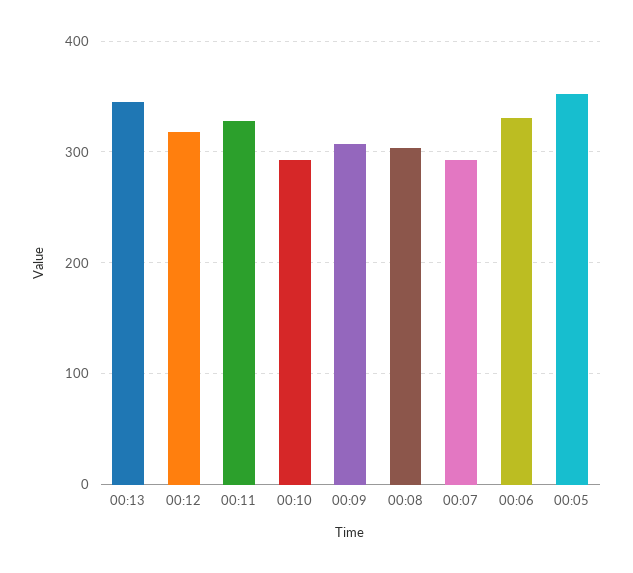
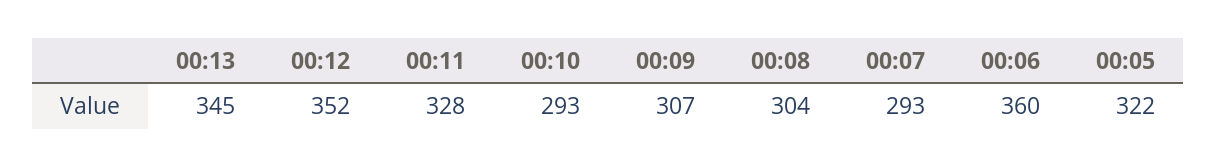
00:12: 320 -> 352
00:06: 330 -> 360
00:05: 350 -> 322

